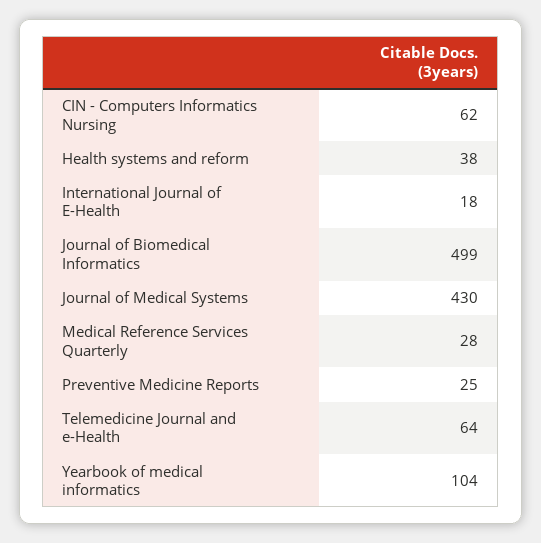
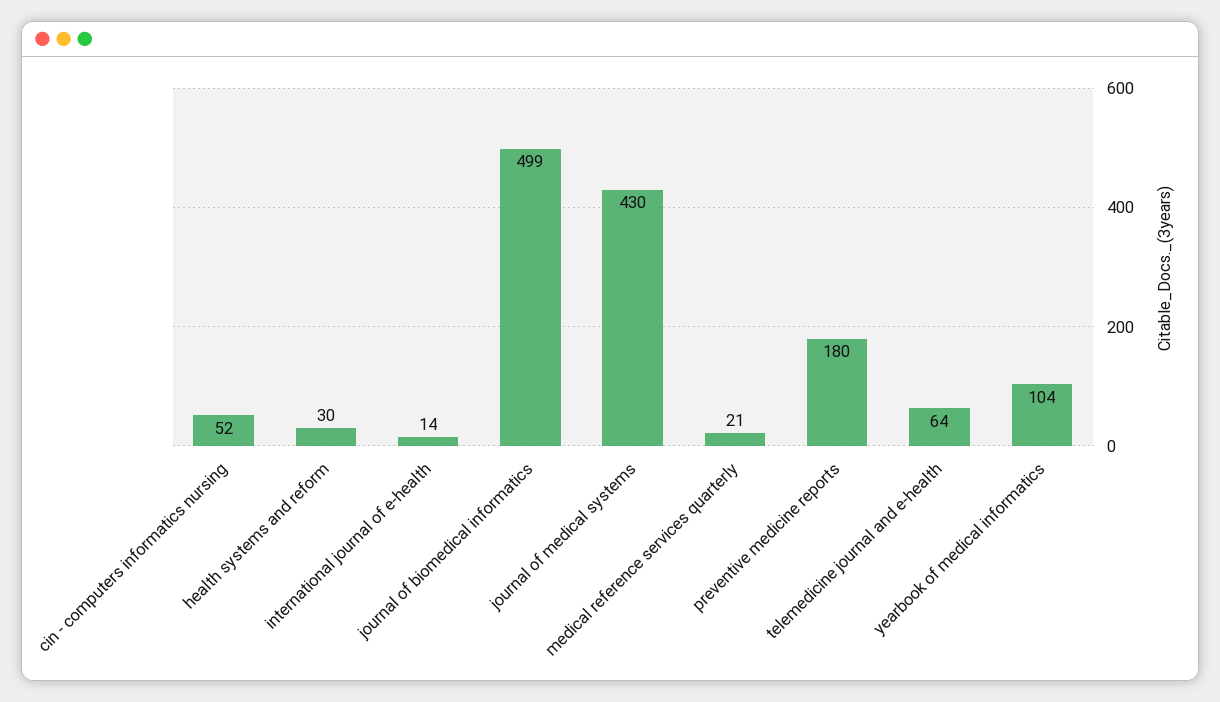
CIN - Computers Informatics Nursing: 62 -> 52
Health systems and reform: 38 -> 30
International Journal of E-Health: 18 -> 14
Medical Reference Services Quarterly: 28 -> 21
Preventive Medicine Reports: 25 -> 180

